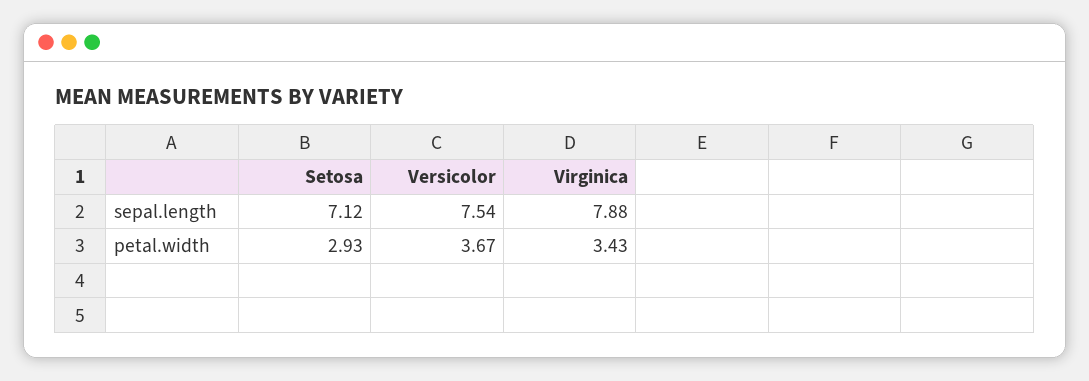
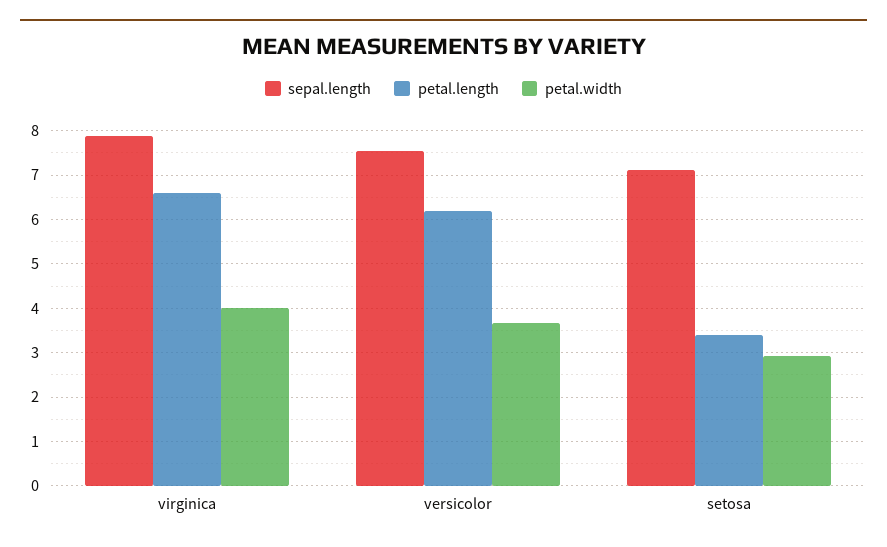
petal.width, Virginica: 3.43 -> 4
petal.length, Virginica: none -> 6.6
petal.length, Versicolor: none -> 6.2
petal.length, Setosa: none -> 3.4

